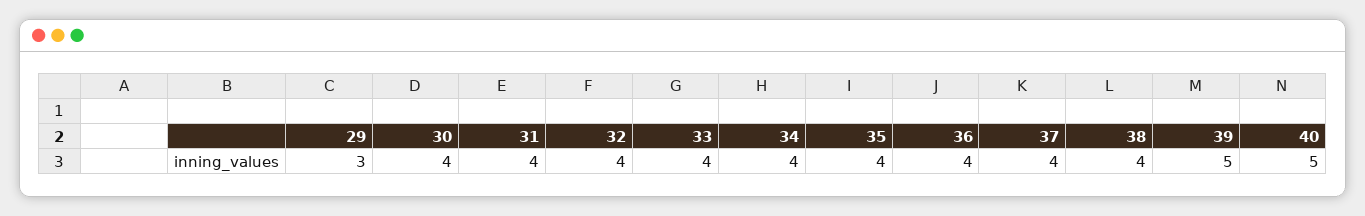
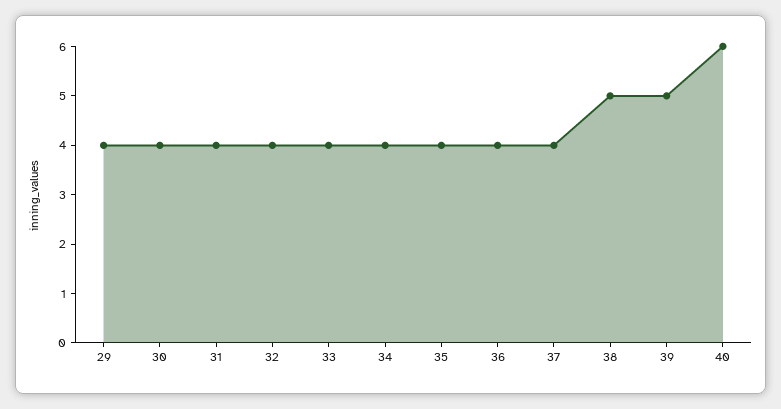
29: 3 -> 4
38: 4 -> 5
40: 5 -> 6

